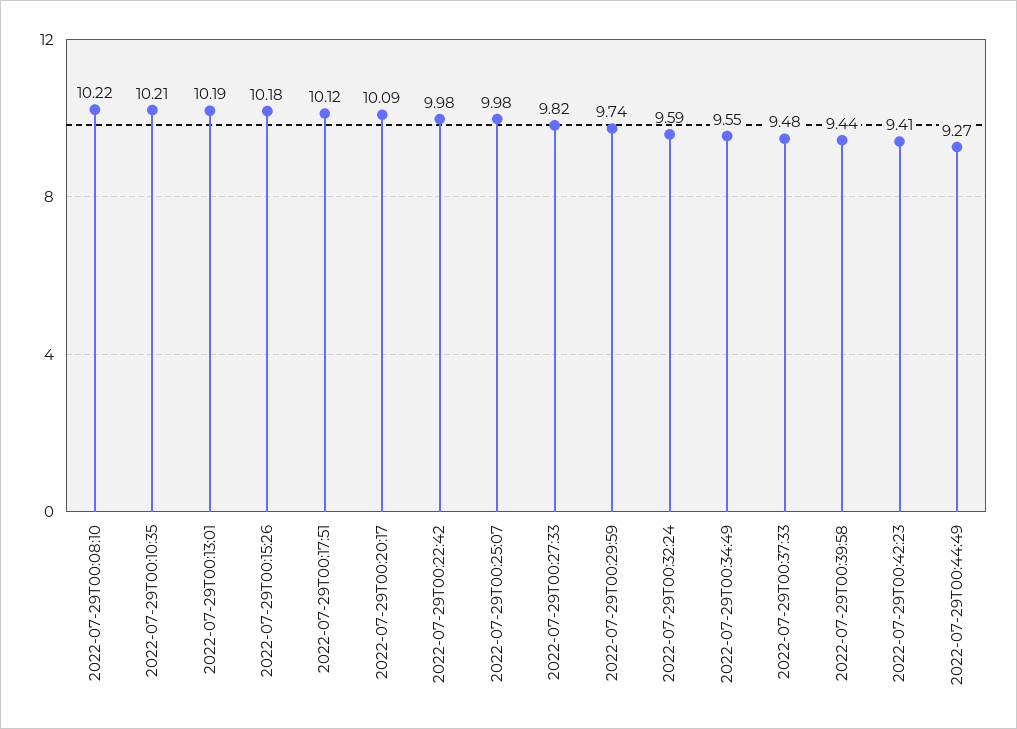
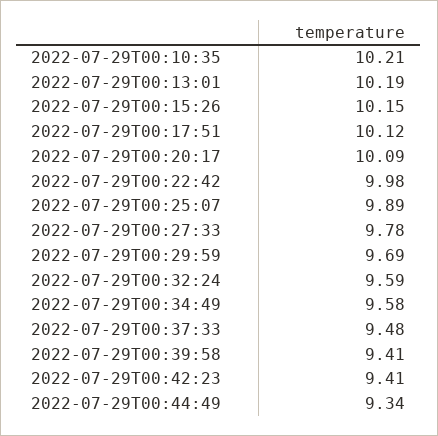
2022-07-29T00:08:10: 10.22 -> none
2022-07-29T00:15:26: 10.18 -> 10.15
2022-07-29T00:25:07: 9.98 -> 9.89
2022-07-29T00:27:33: 9.82 -> 9.78
2022-07-29T00:29:59: 9.74 -> 9.69
2022-07-29T00:34:49: 9.55 -> 9.58
2022-07-29T00:39:58: 9.44 -> 9.41
2022-07-29T00:44:49: 9.27 -> 9.34

